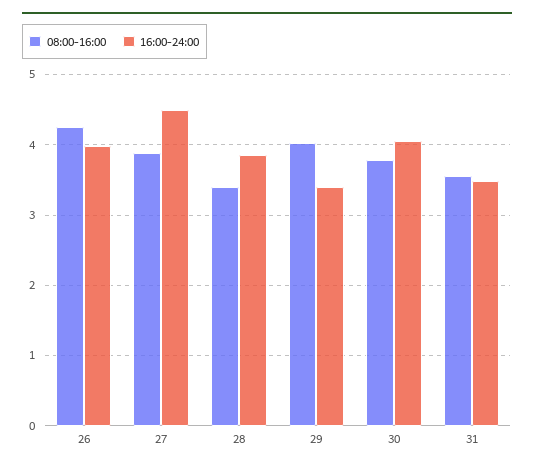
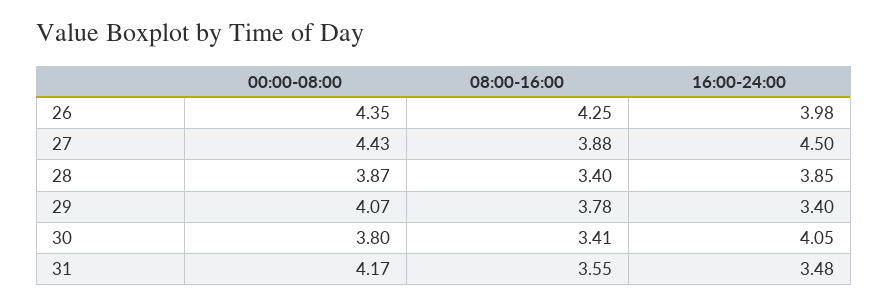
08:00-16:00, 29: 4 -> 3.78
08:00-16:00, 30: 3.8 -> 3.41
00:00-08:00, 26: none -> 4.35
00:00-08:00, 27: none -> 4.43
00:00-08:00, 28: none -> 3.87
00:00-08:00, 29: none -> 4.07
00:00-08:00, 30: none -> 3.8
00:00-08:00, 31: none -> 4.17

